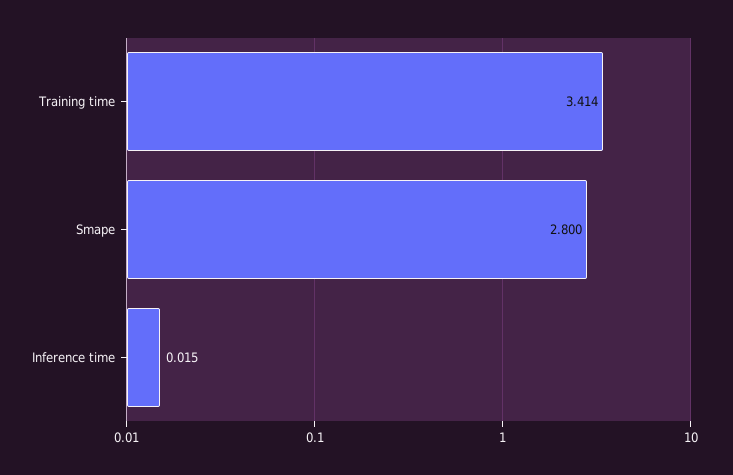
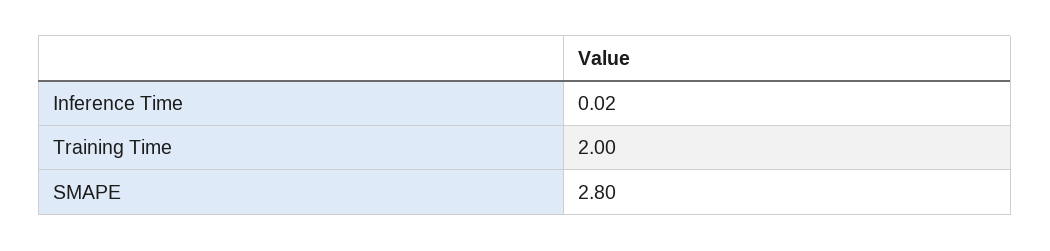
Training time: 3.414 -> 2

